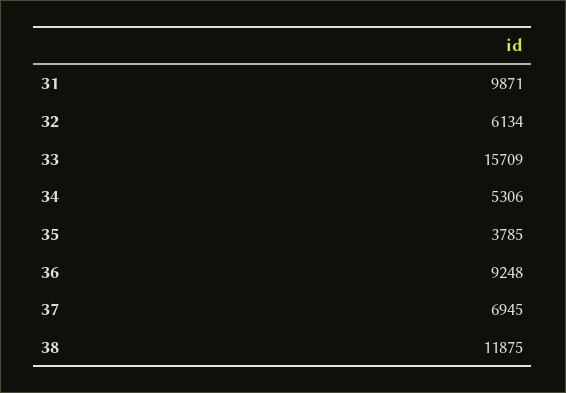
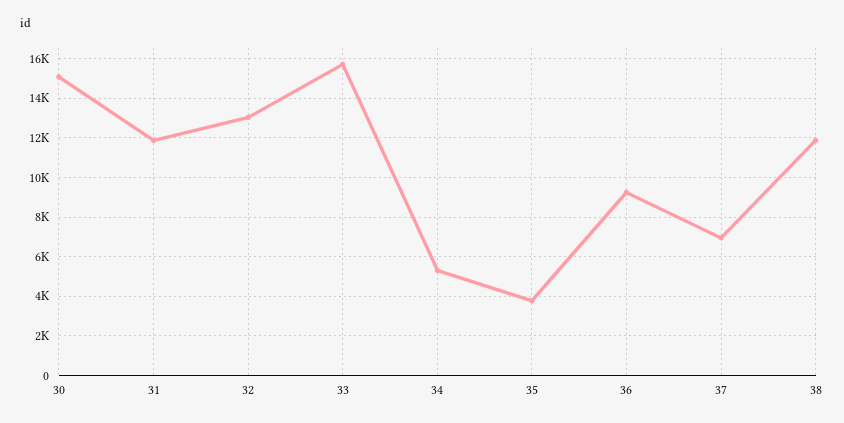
31: 9871 -> 12000
32: 6134 -> 13000
30: none -> 15000

